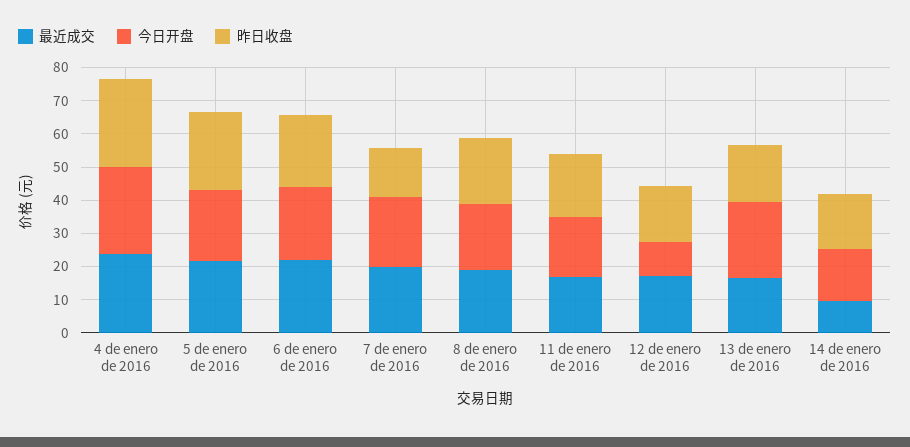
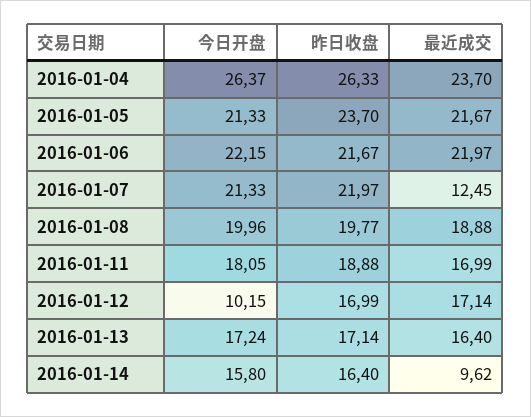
最近成交, 7 de enero de 2016: 20 -> 12.45
昨日收盘, 7 de enero de 2016: 15 -> 21.97
今日开盘, 13 de enero de 2016: 22.5 -> 17.24

